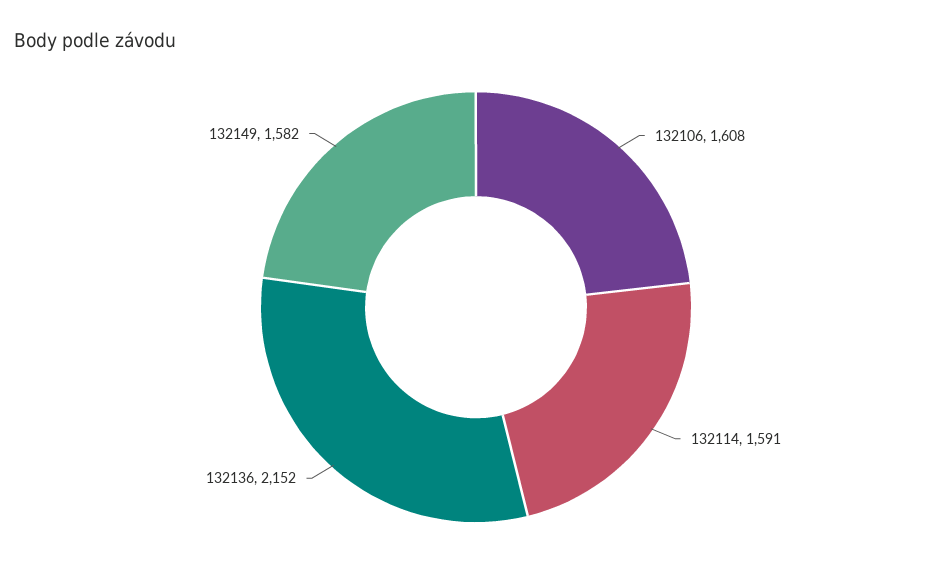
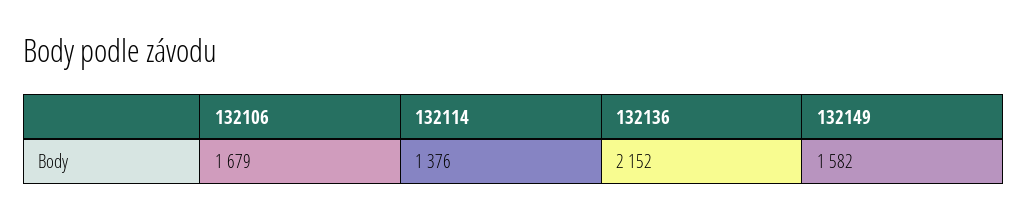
132106: 1608 -> 1679
132114: 1591 -> 1376

